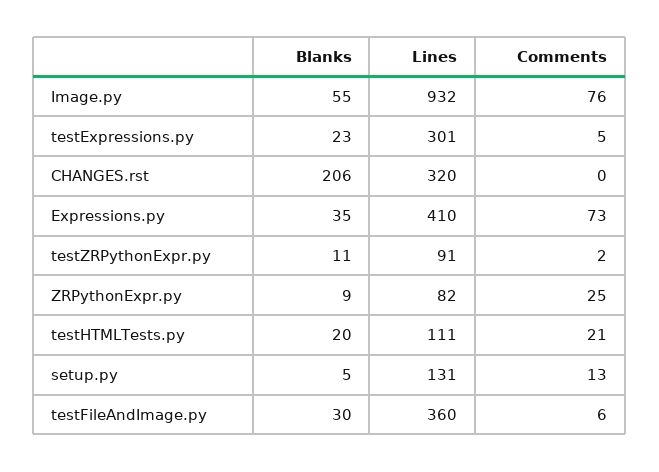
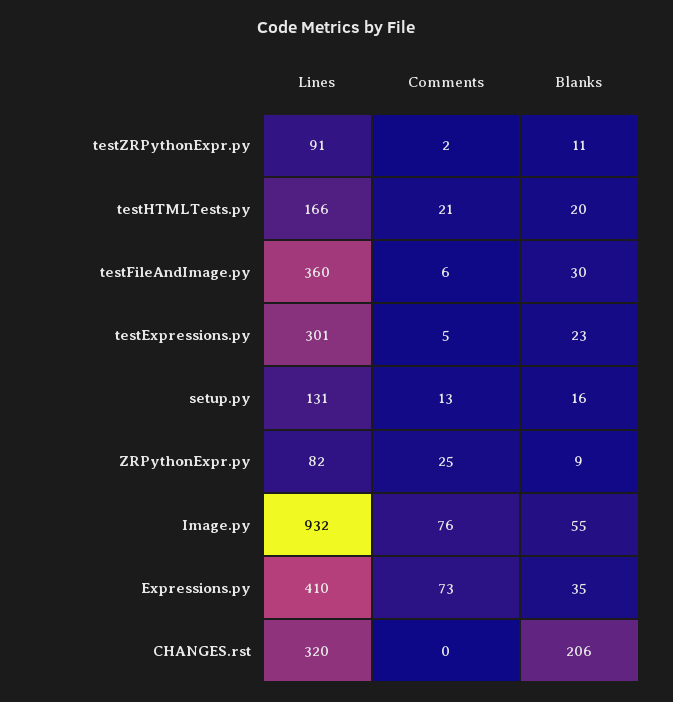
Lines, testHTMLTests.py: 111 -> 166
Blanks, setup.py: 5 -> 16

